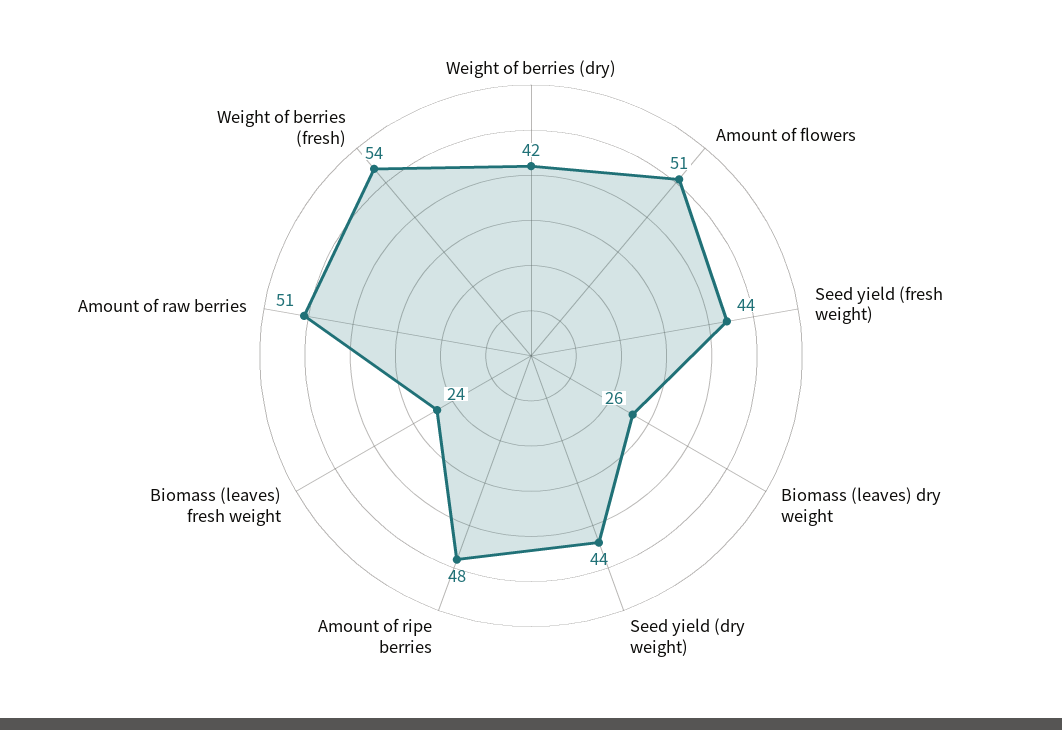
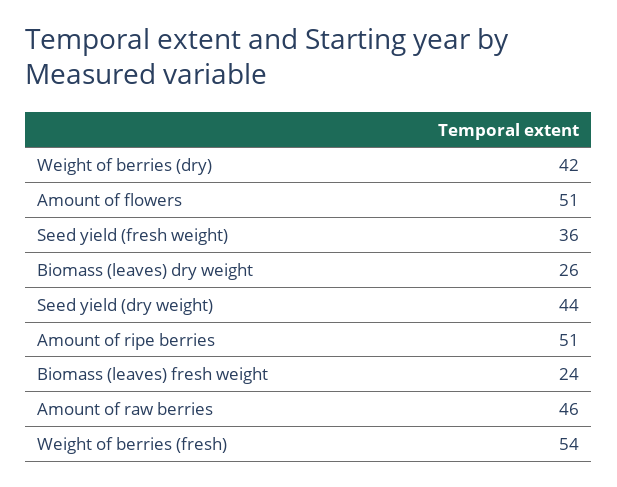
Seed yield (fresh weight): 44 -> 36
Amount of ripe berries: 48 -> 51
Amount of raw berries: 51 -> 46

